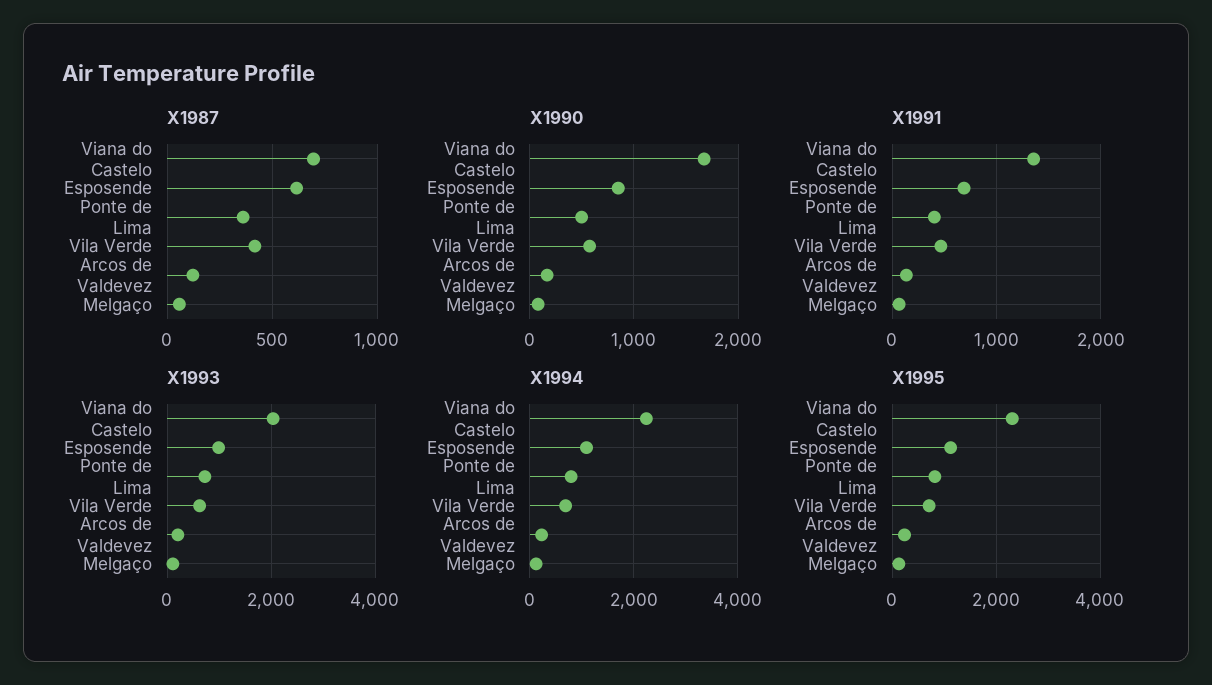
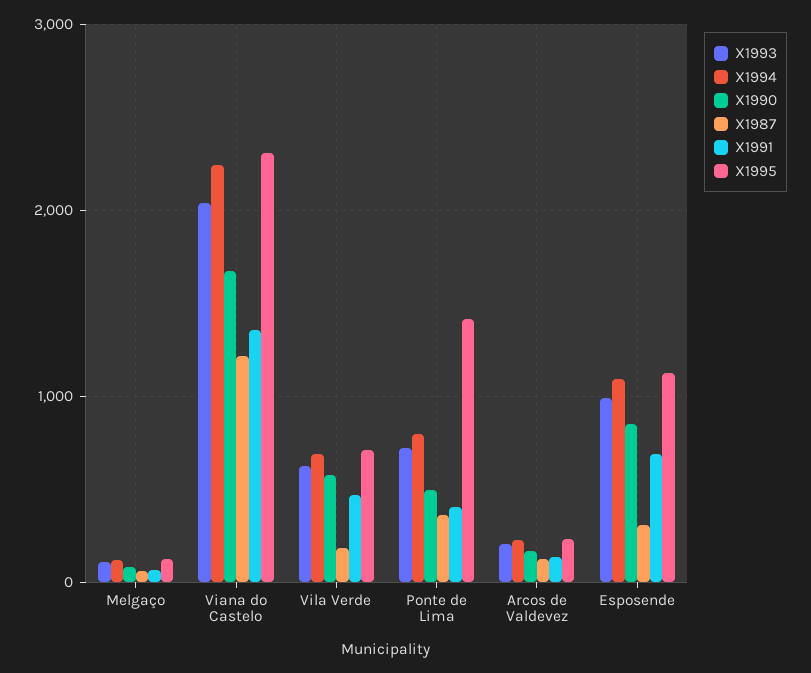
X1987, Viana do Castelo: 700 -> 1200
X1987, Esposende: 600 -> 300
X1987, Vila Verde: 400 -> 200
X1995, Ponte de Lima: 800 -> 1400

